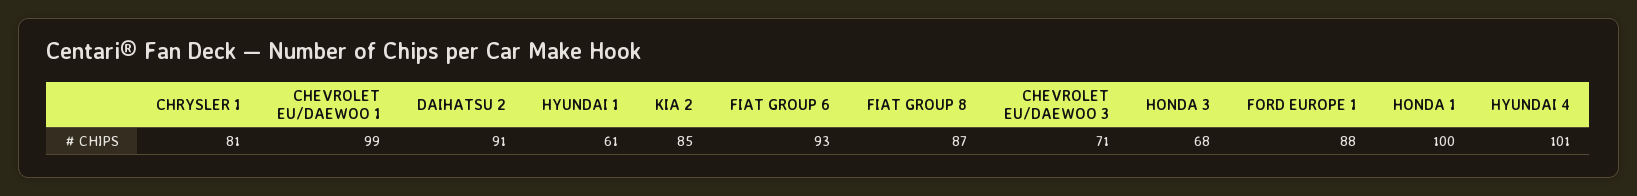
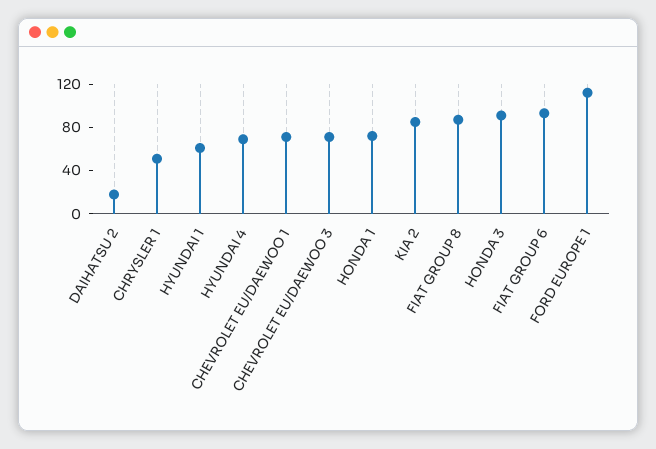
CHRYSLER 1: 81 -> 50
CHEVROLET EU/DAEWOO 1: 99 -> 70
DAIHATSU 2: 91 -> 20
HONDA 3: 68 -> 90
FORD EUROPE 1: 88 -> 110
HONDA 1: 100 -> 70
HYUNDAI 4: 101 -> 70

